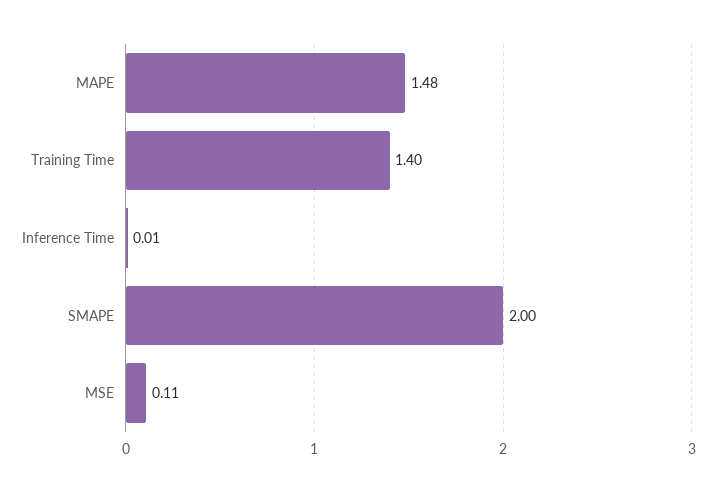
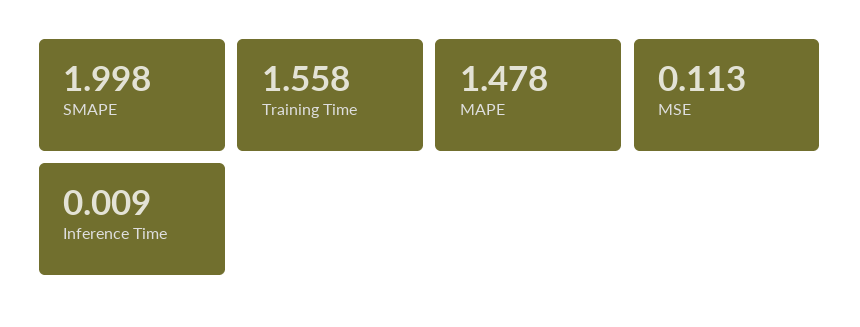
Training Time: 1.4 -> 1.558

